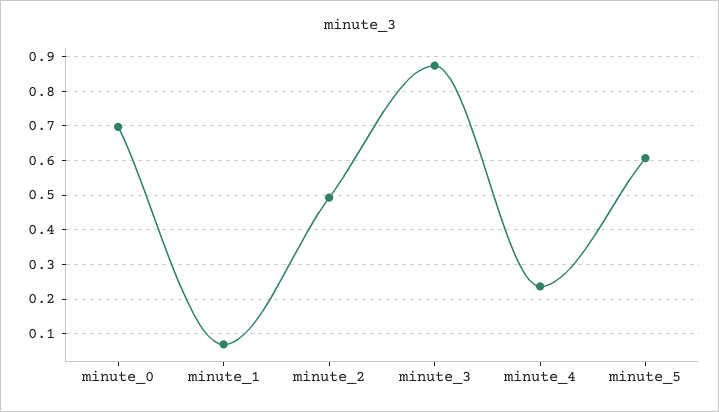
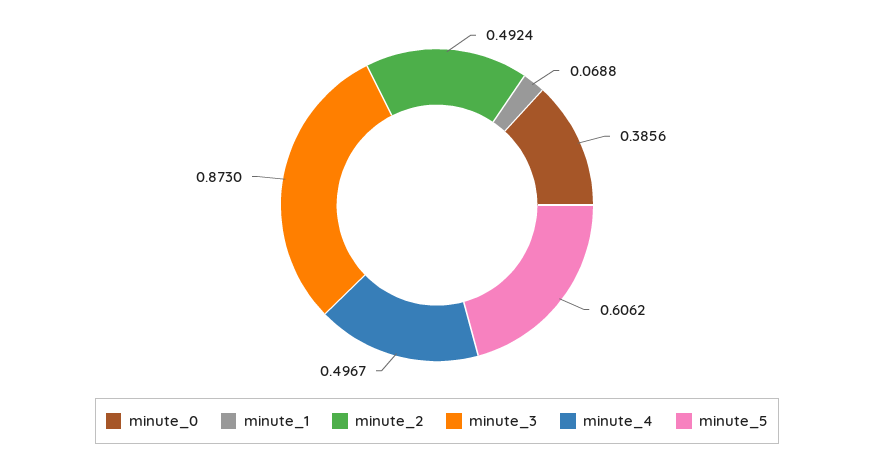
minute_0: 0.7 -> 0.3856
minute_4: 0.24 -> 0.4967

